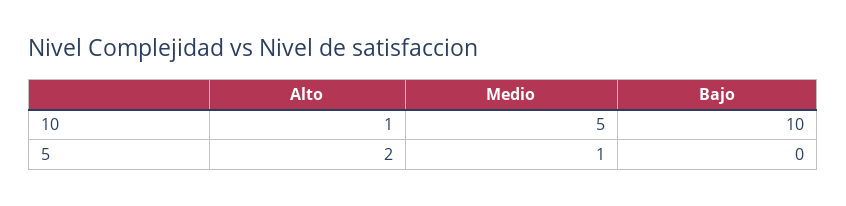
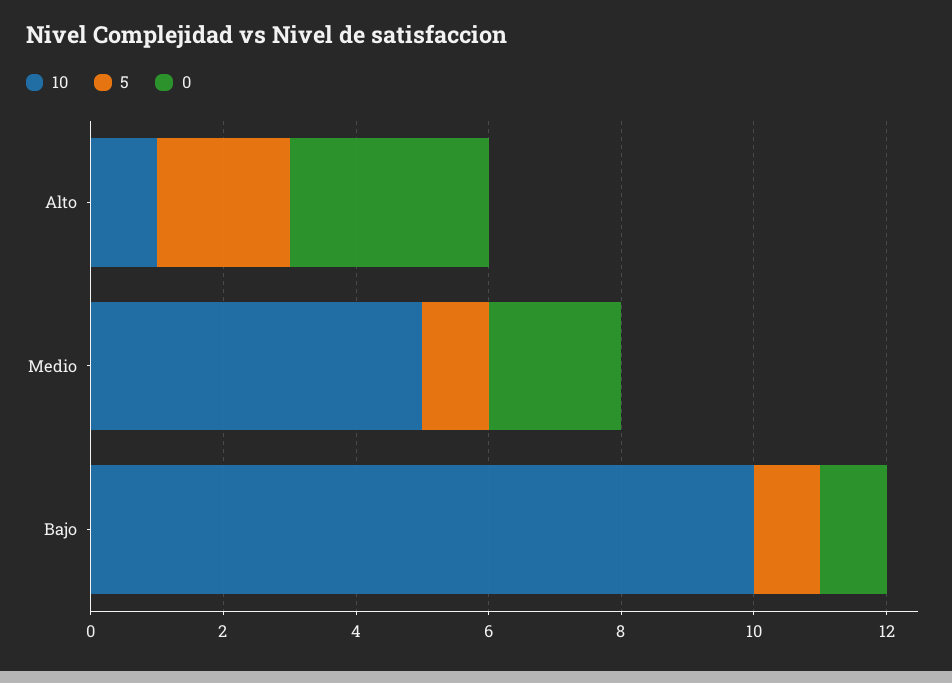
5, Bajo: 0 -> 1
0, Alto: none -> 3
0, Medio: none -> 2
0, Bajo: none -> 1

